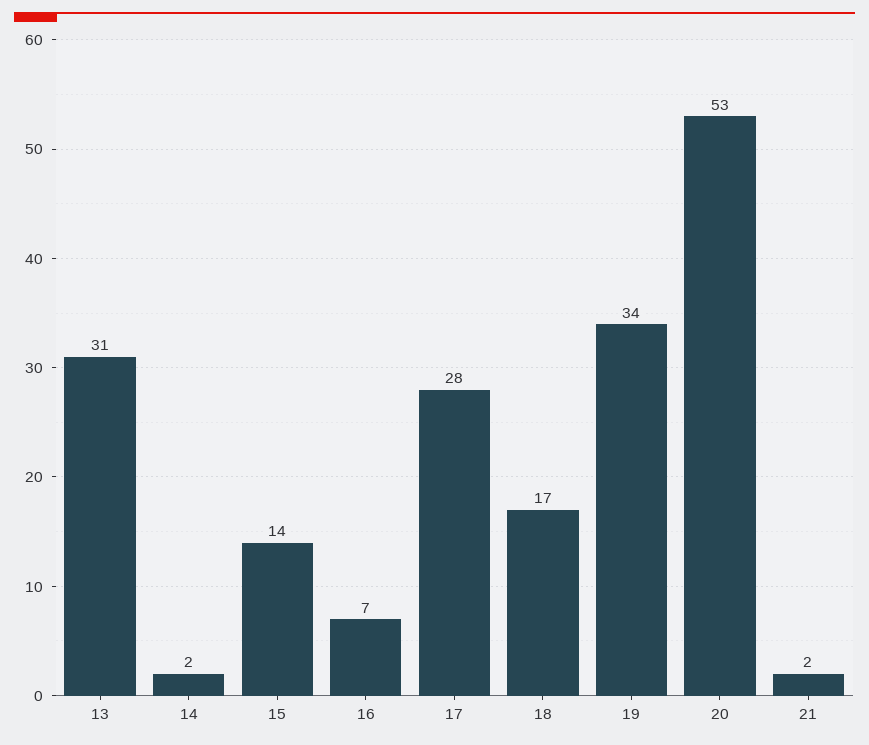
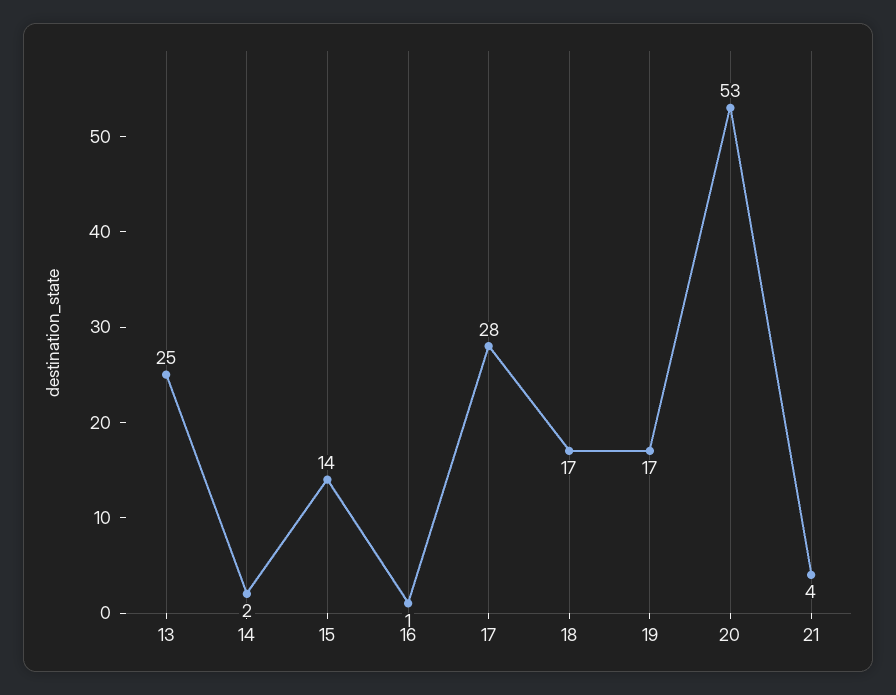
13: 31 -> 25
16: 7 -> 1
19: 34 -> 17
21: 2 -> 4

